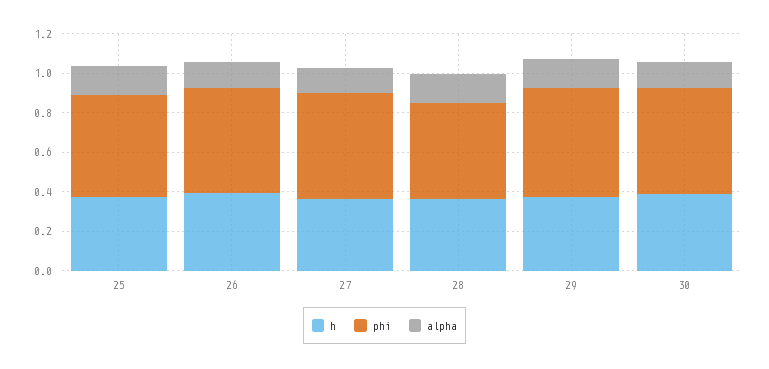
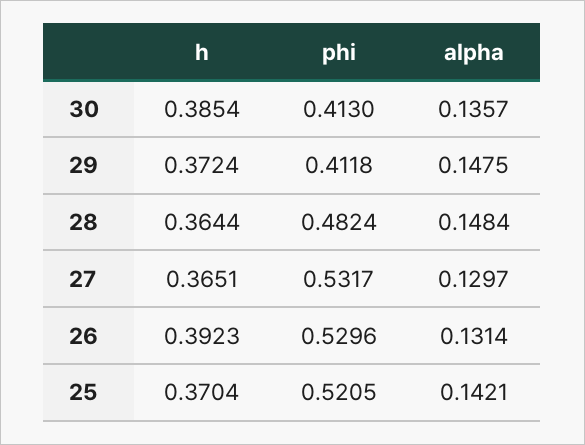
phi, 29: 0.55 -> 0.4118
phi, 30: 0.55 -> 0.413

